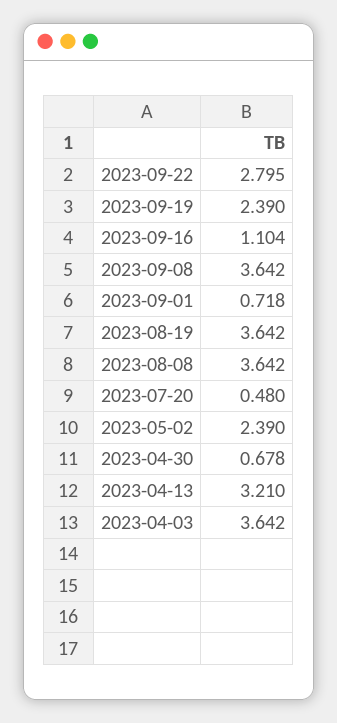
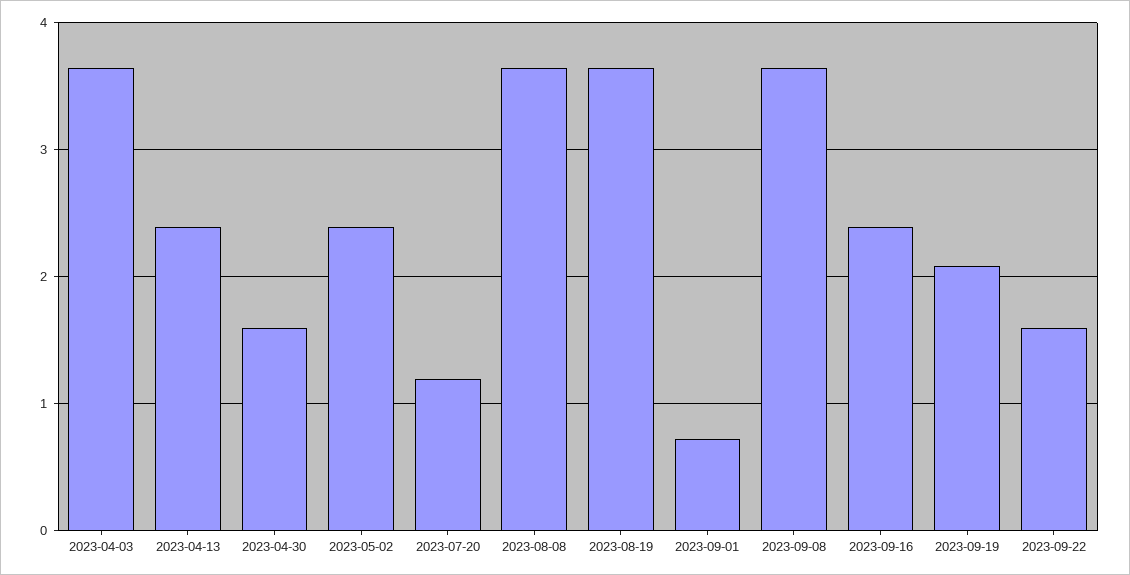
2023-09-22: 2.795 -> 1.6
2023-09-19: 2.39 -> 2.1
2023-09-16: 1.104 -> 2.4
2023-07-20: 0.48 -> 1.2
2023-04-30: 0.678 -> 1.6
2023-04-13: 3.21 -> 2.4

